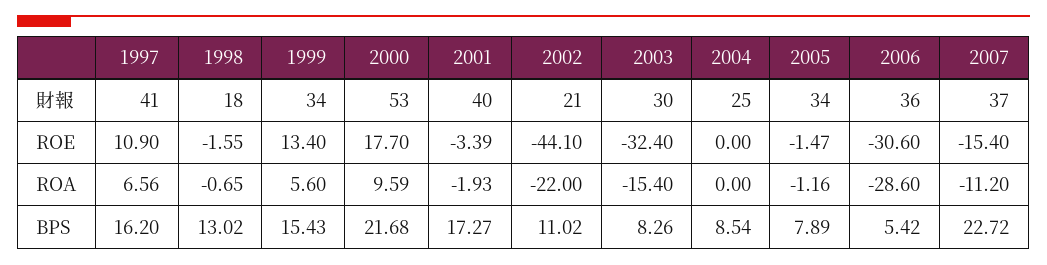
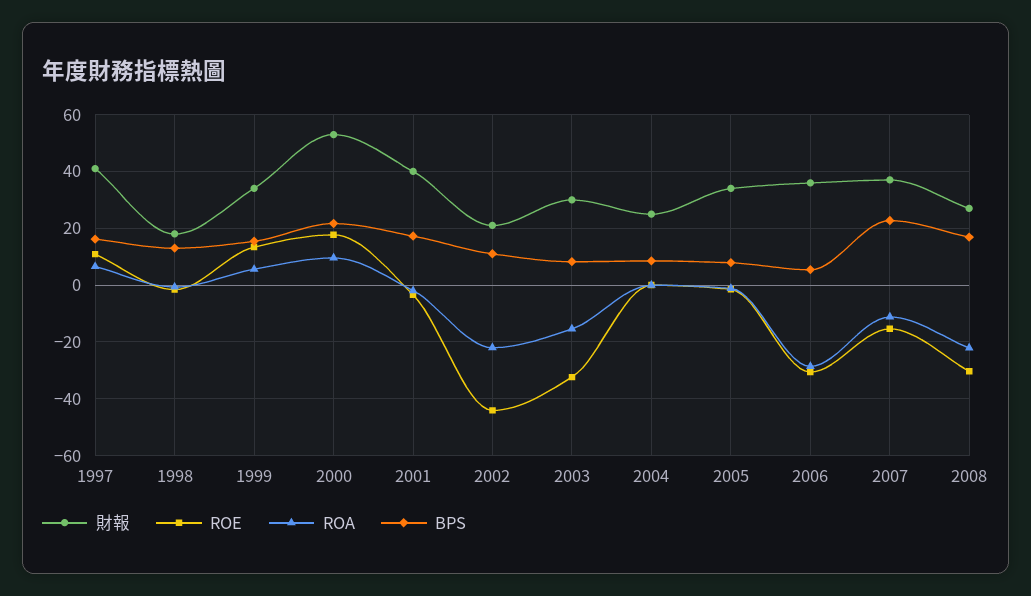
財報, 2008: none -> 27.5
ROE, 2008: none -> -30
ROA, 2008: none -> -22.5
BPS, 2008: none -> 17.5

